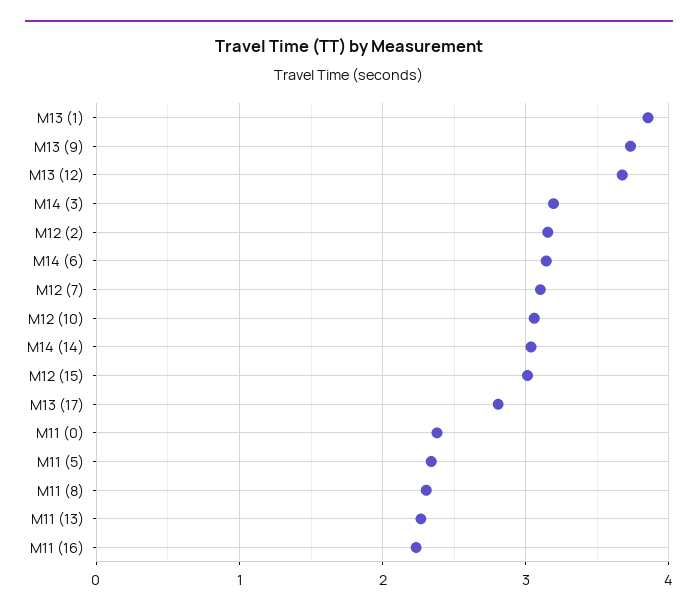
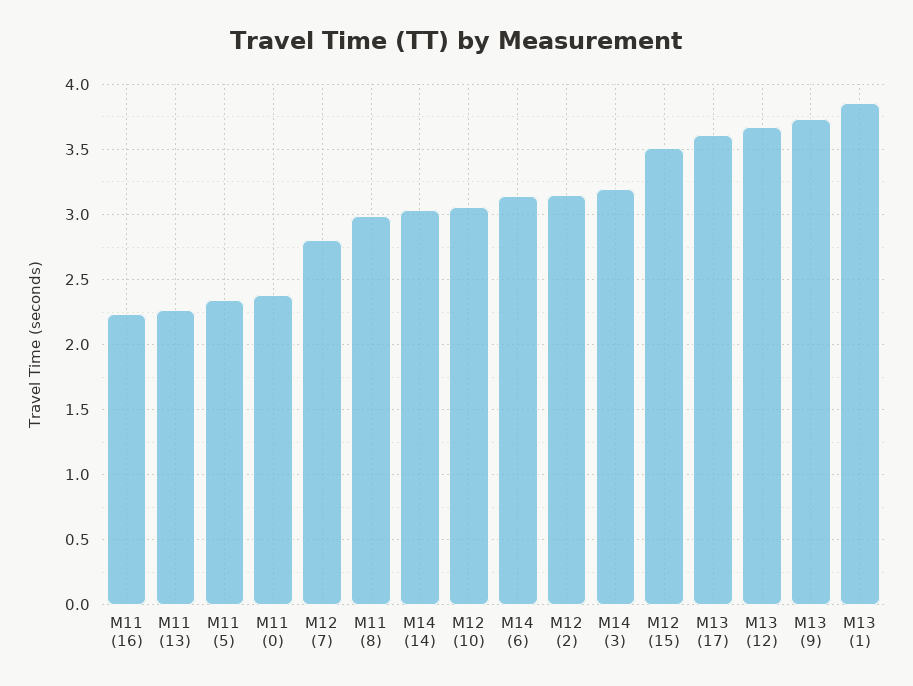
M12 (7): 3.1 -> 2.8
M12 (15): 3 -> 3.5
M13 (17): 2.8 -> 3.6
M11 (8): 2.3 -> 3

